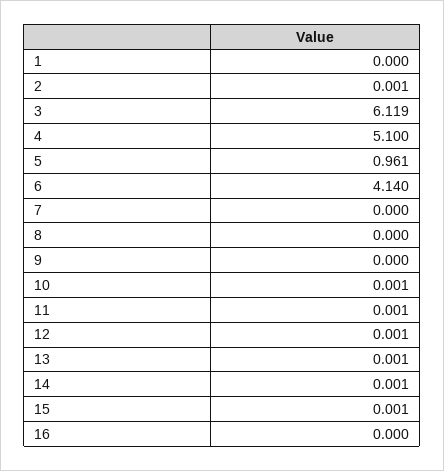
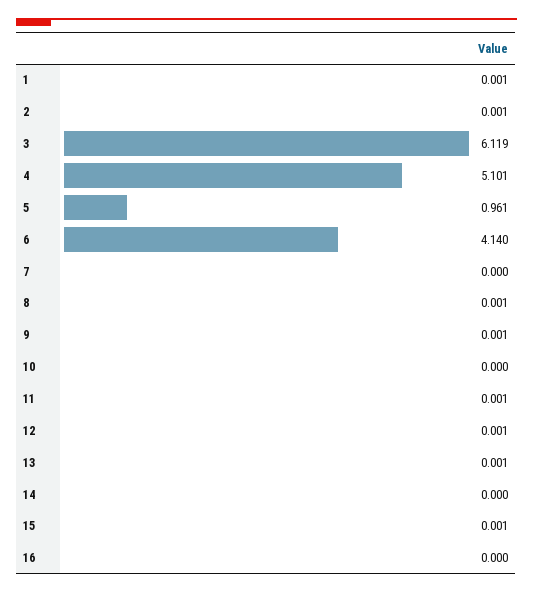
1: 0 -> 0.001
4: 5.1 -> 5.101
8: 0 -> 0.001
9: 0 -> 0.001
10: 0.001 -> 0
14: 0.001 -> 0

